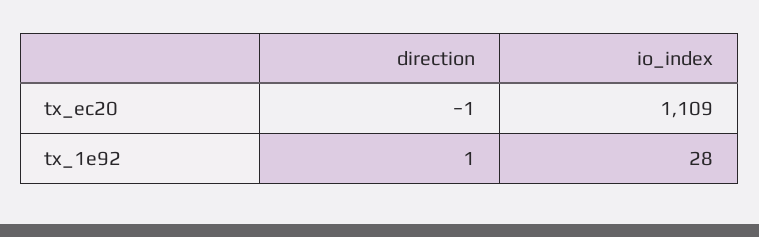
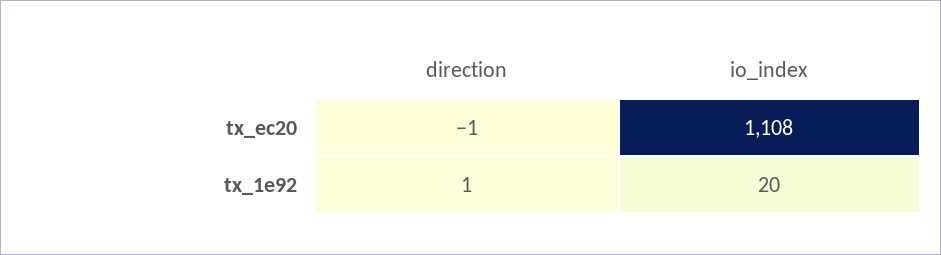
io_index, tx_ec20: 1109 -> 1108
io_index, tx_1e92: 28 -> 20

